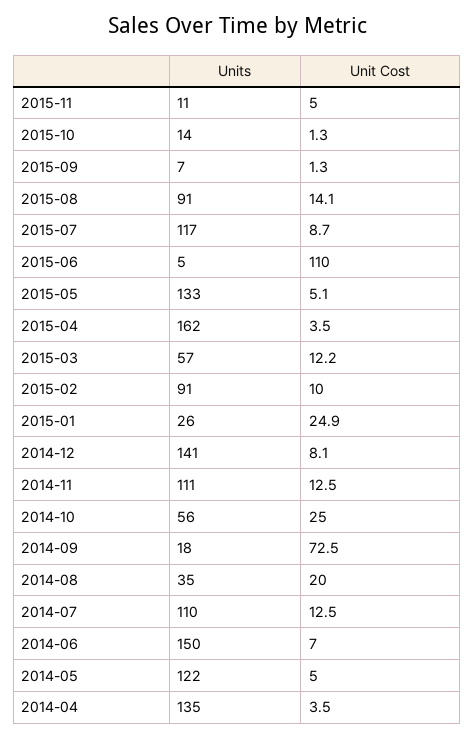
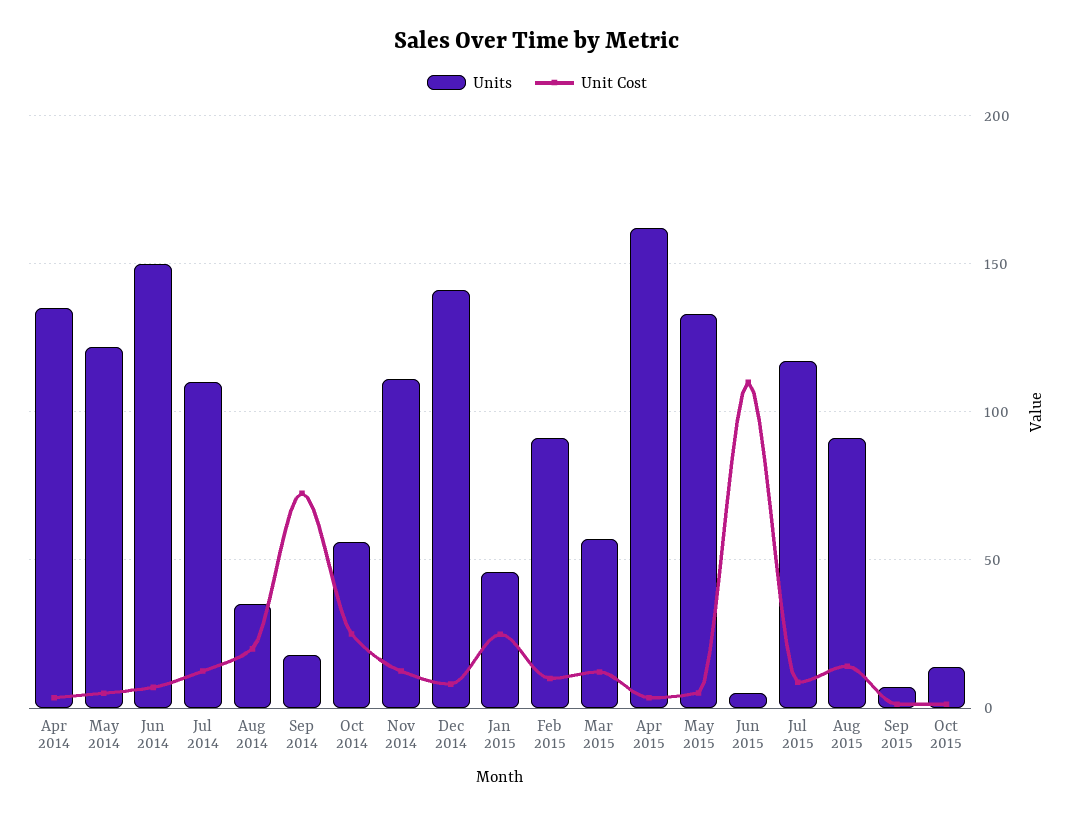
Units, 2015-11: 11 -> none
Unit Cost, 2015-11: 5 -> none
Units, 2015-01: 26 -> 45

